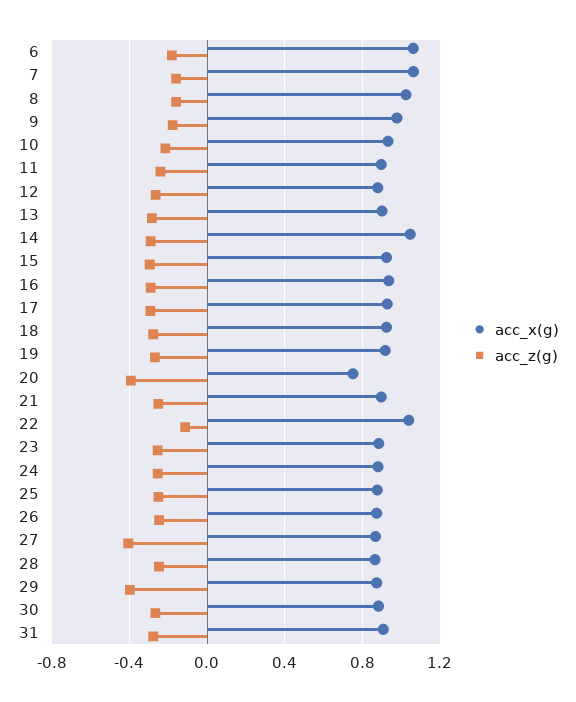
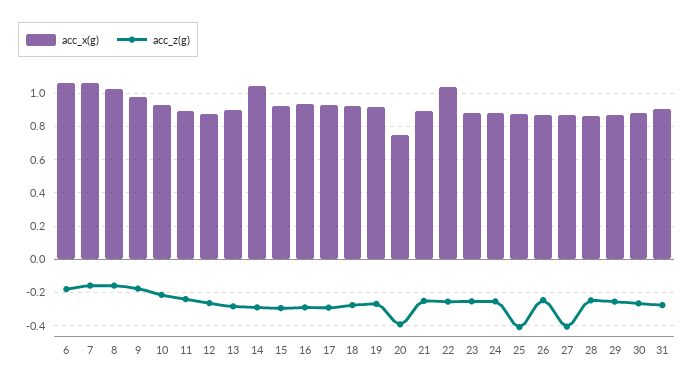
acc_z(g), 22: -0.1 -> -0.25
acc_z(g), 25: -0.25 -> -0.4
acc_z(g), 29: -0.4 -> -0.25

